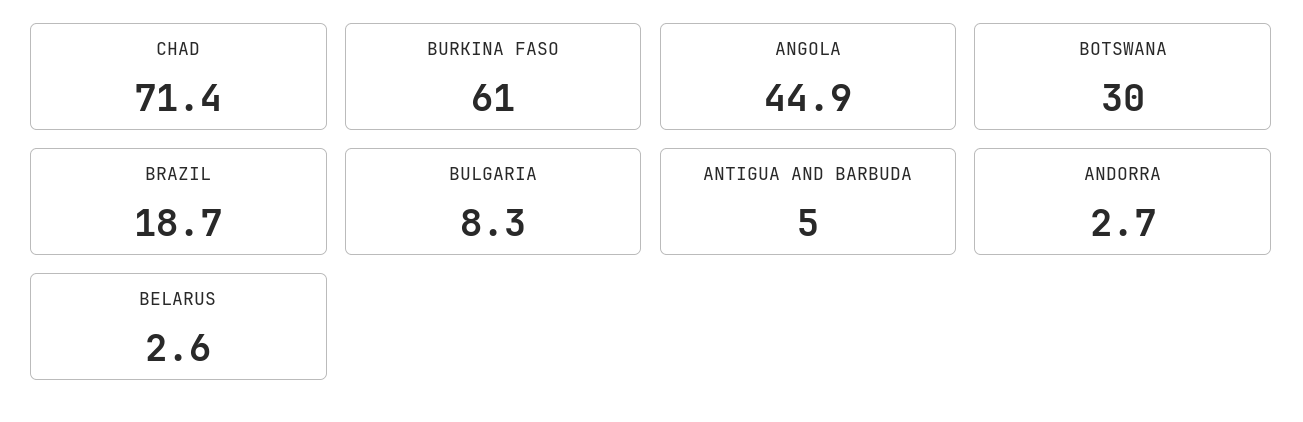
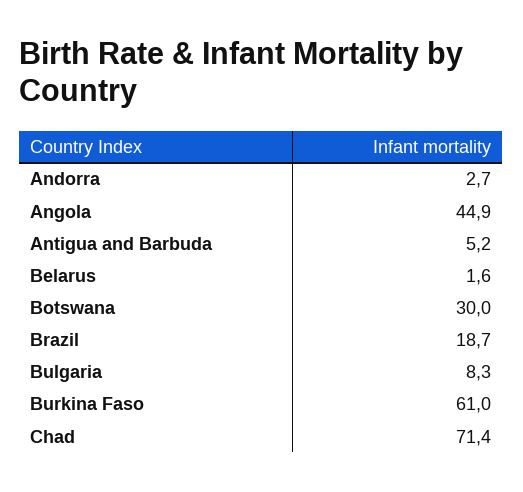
ANTIGUA AND BARBUDA: 5 -> 5.2
BELARUS: 2.6 -> 1.6

